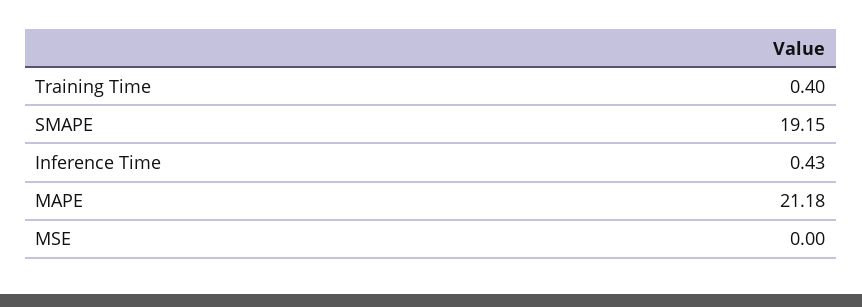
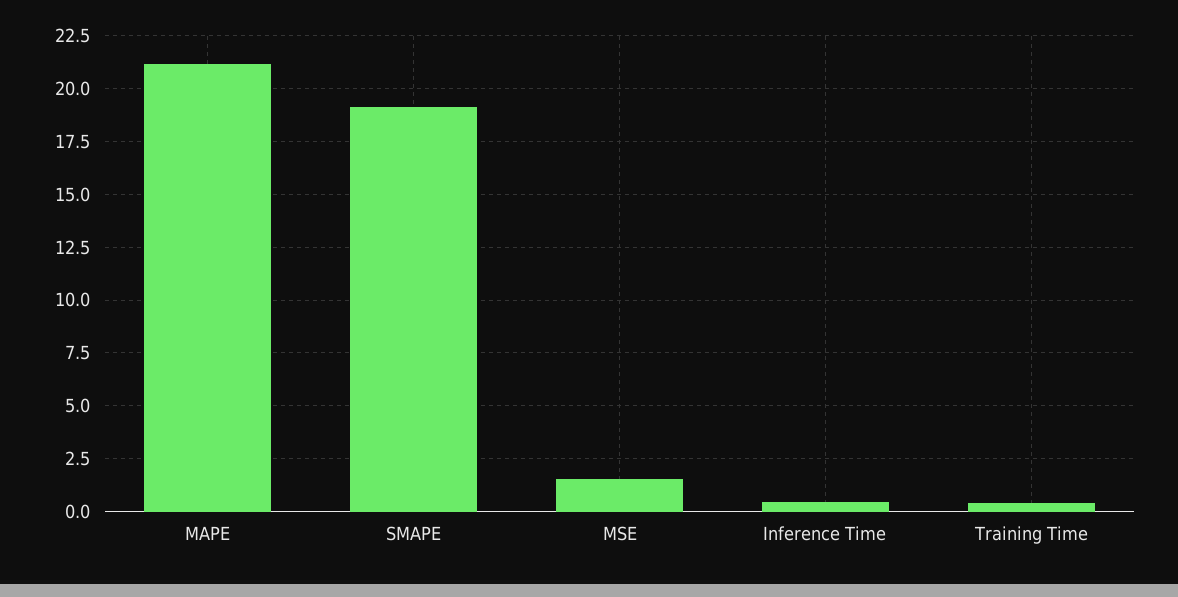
MSE: 0 -> 1.5

